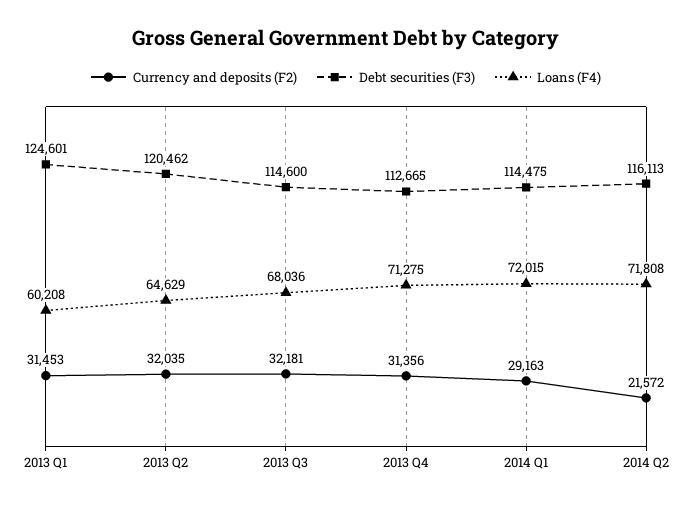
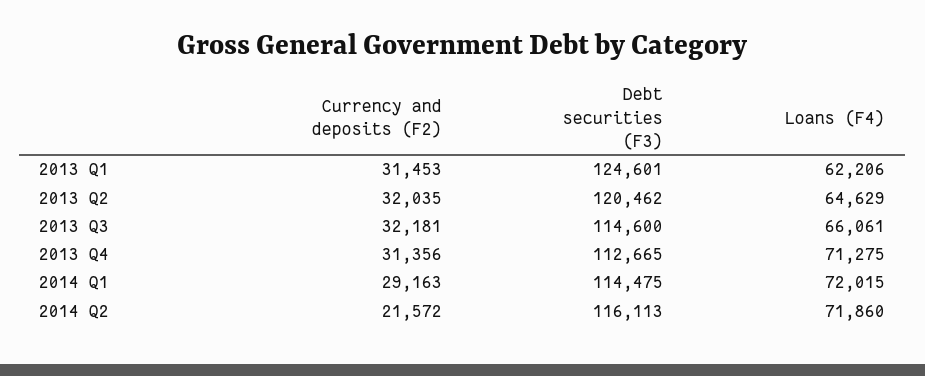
Loans (F4), 2013 Q1: 60208 -> 62206
Loans (F4), 2013 Q3: 68036 -> 66061
Loans (F4), 2014 Q2: 71808 -> 71860

